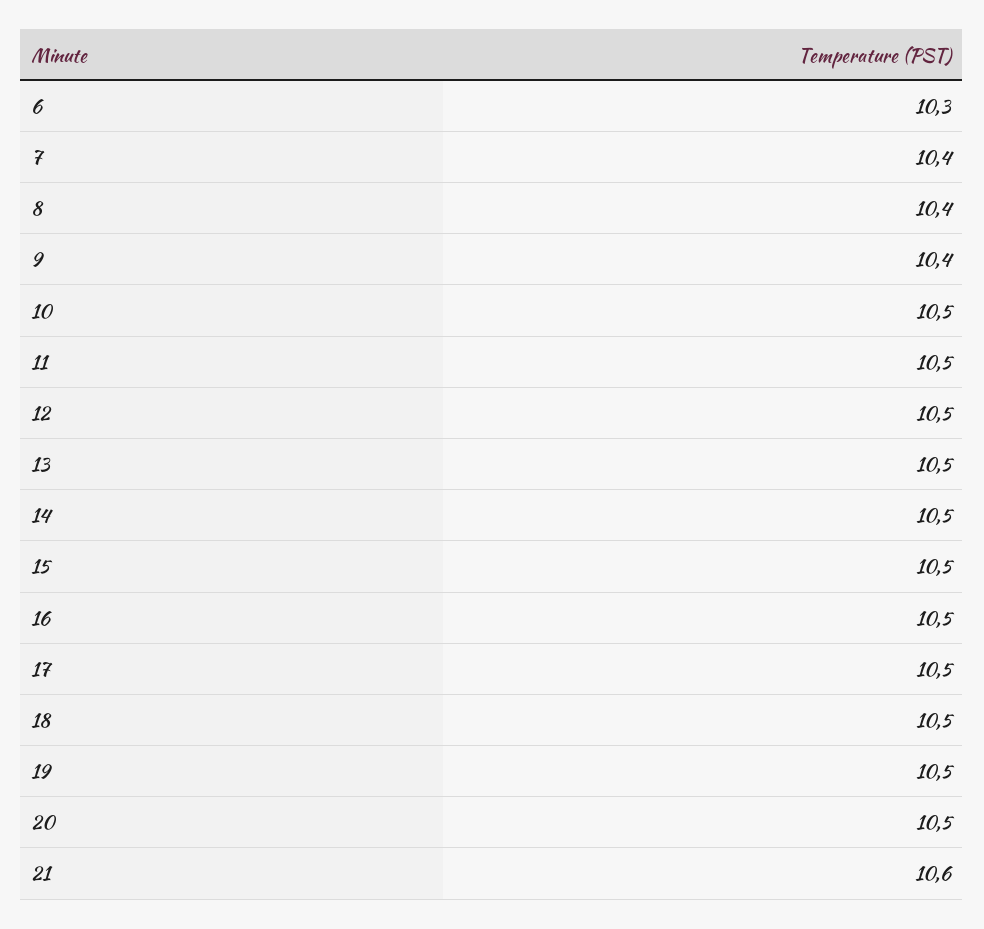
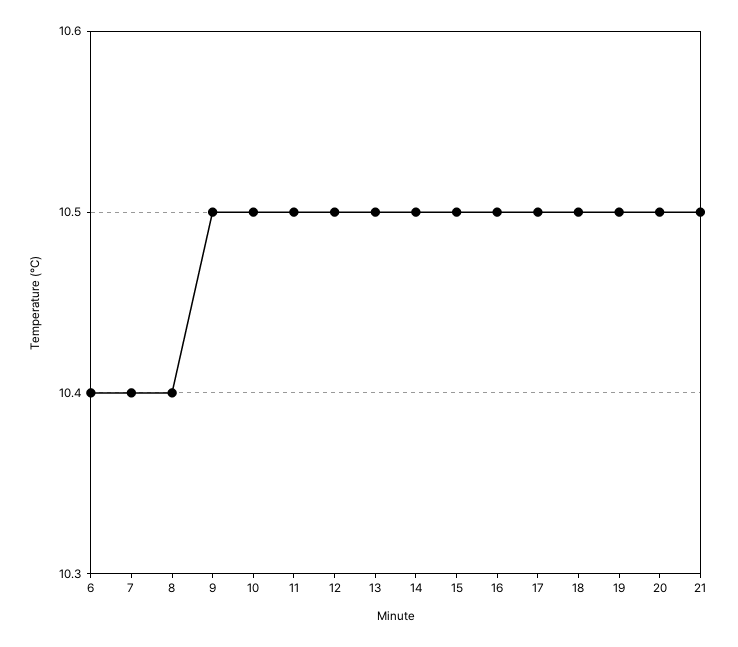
6: 10.3 -> 10.4
9: 10.4 -> 10.5
21: 10.6 -> 10.5

